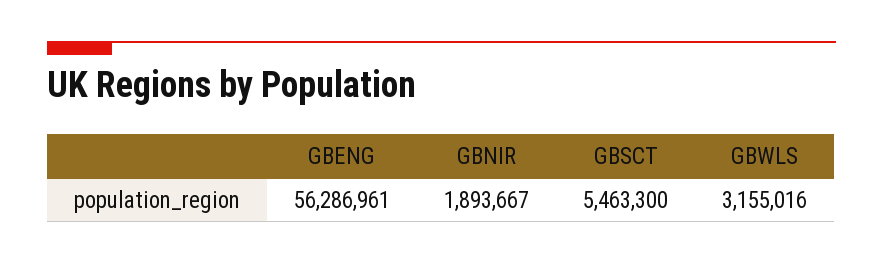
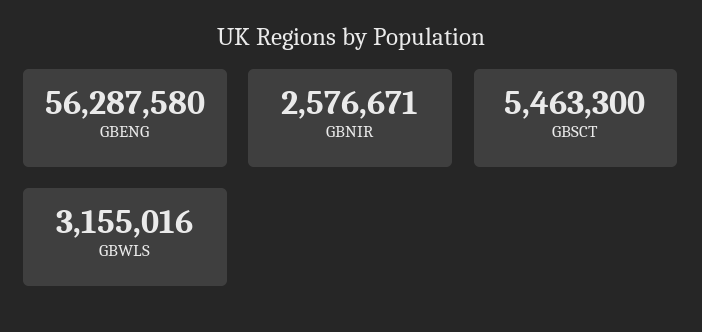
GBENG: 56286961 -> 56287580
GBNIR: 1893667 -> 2576671

